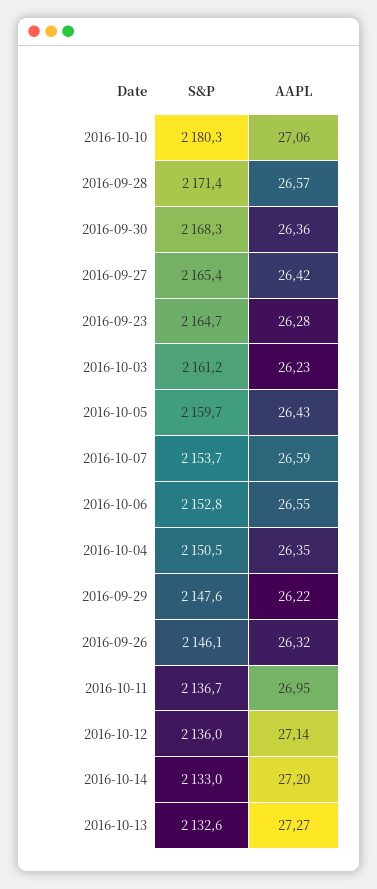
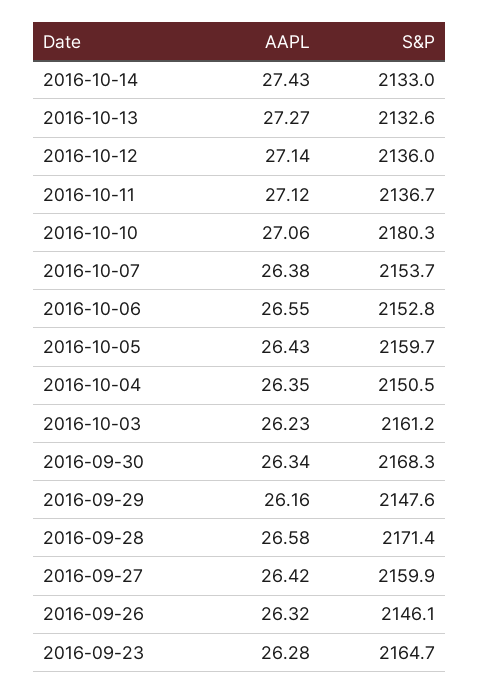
AAPL, 2016-09-28: 26.57 -> 26.58
AAPL, 2016-09-30: 26.36 -> 26.34
S&P, 2016-09-27: 2165.4 -> 2159.9
AAPL, 2016-10-07: 26.59 -> 26.38
AAPL, 2016-09-29: 26.22 -> 26.16
AAPL, 2016-10-11: 26.95 -> 27.12
AAPL, 2016-10-14: 27.2 -> 27.43

